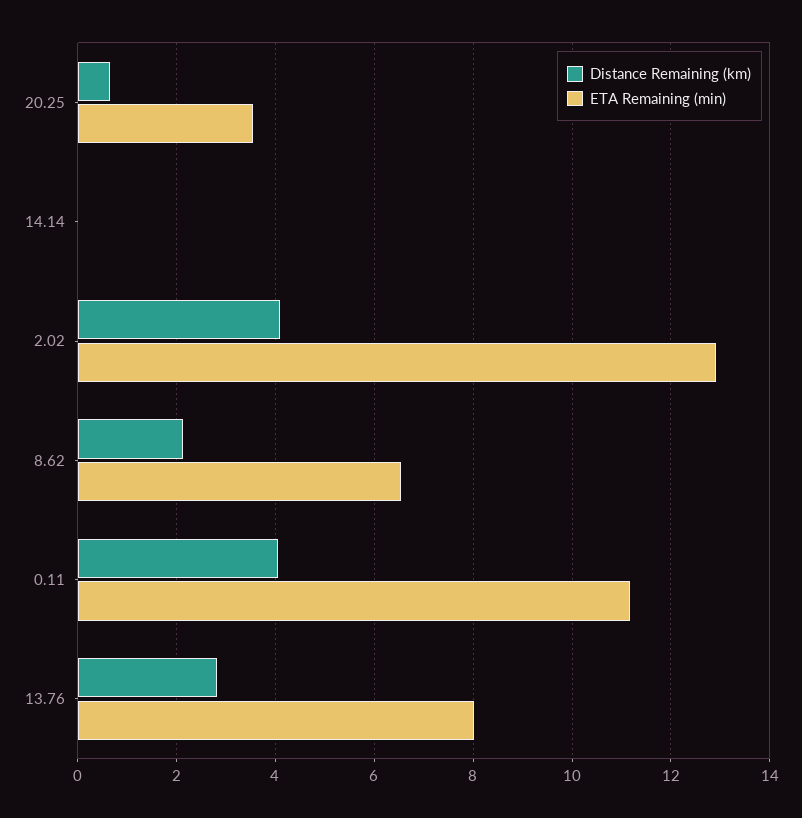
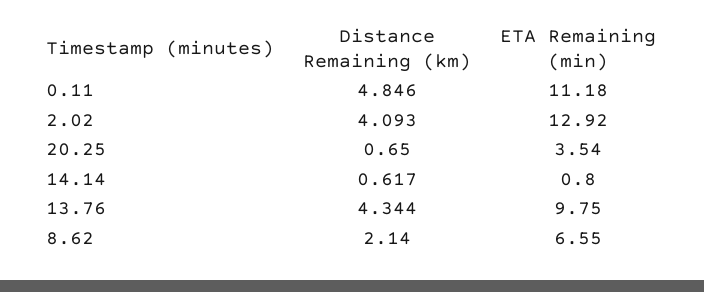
Distance Remaining (km), 14.14: 0 -> 0.617
ETA Remaining (min), 14.14: 0 -> 0.8
Distance Remaining (km), 0.11: 4 -> 4.846
Distance Remaining (km), 13.76: 2.8 -> 4.344
ETA Remaining (min), 13.76: 8 -> 9.75

